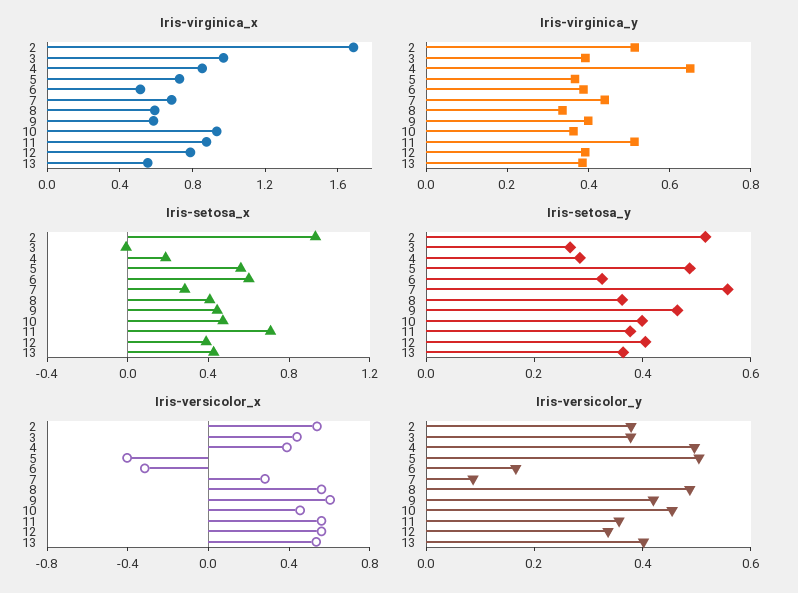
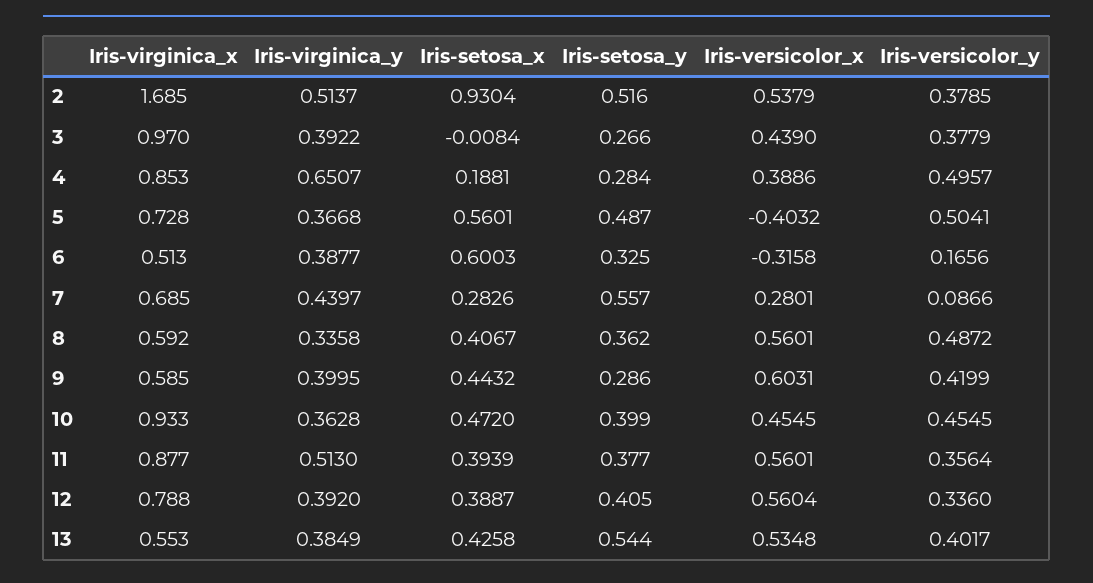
Iris-setosa_x, 11: 0.7 -> 0.3939
Iris-setosa_y, 9: 0.45 -> 0.286
Iris-setosa_y, 13: 0.35 -> 0.544

